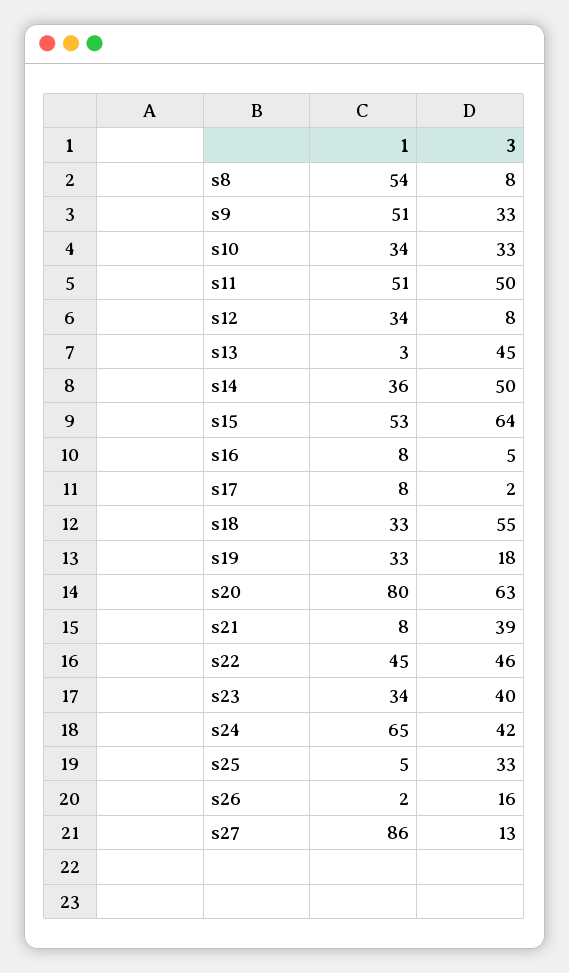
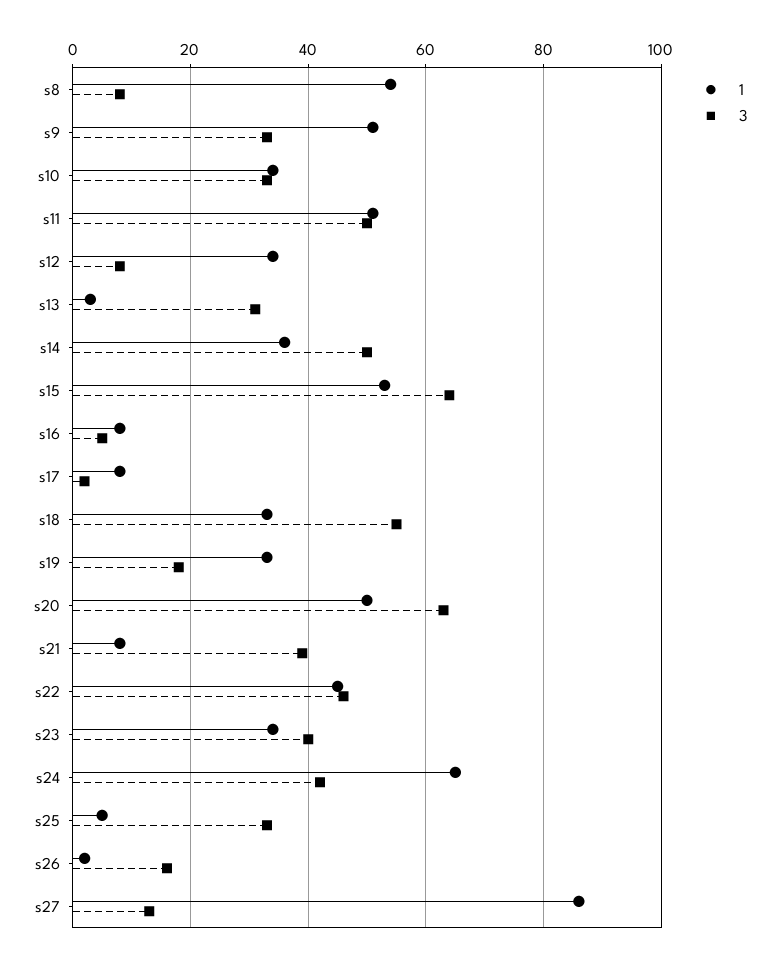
3, s13: 45 -> 30
1, s20: 80 -> 50

